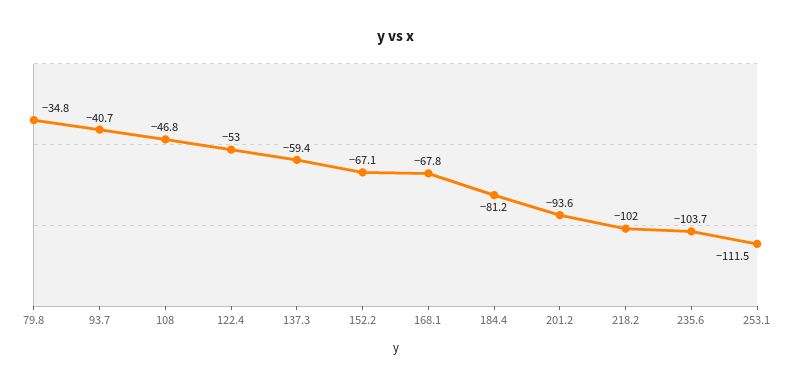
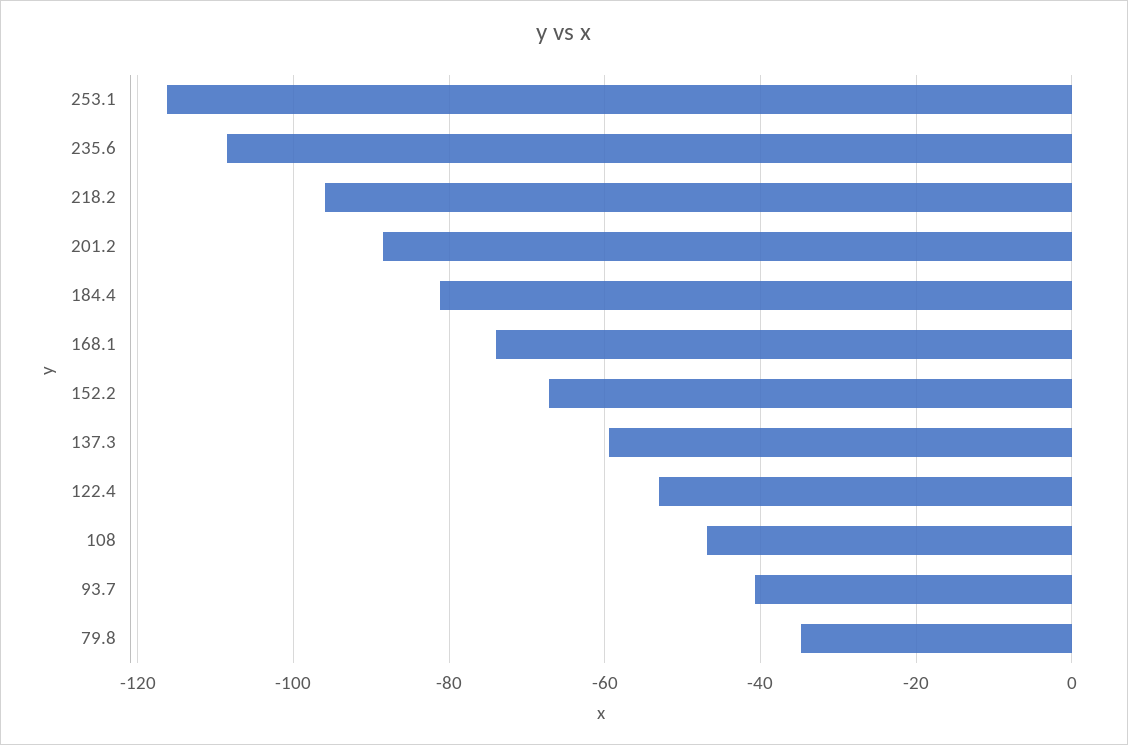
168.1: -67.8 -> -74
201.2: -93.6 -> -88
218.2: -102 -> -96
235.6: -103.7 -> -108
253.1: -111.5 -> -116

